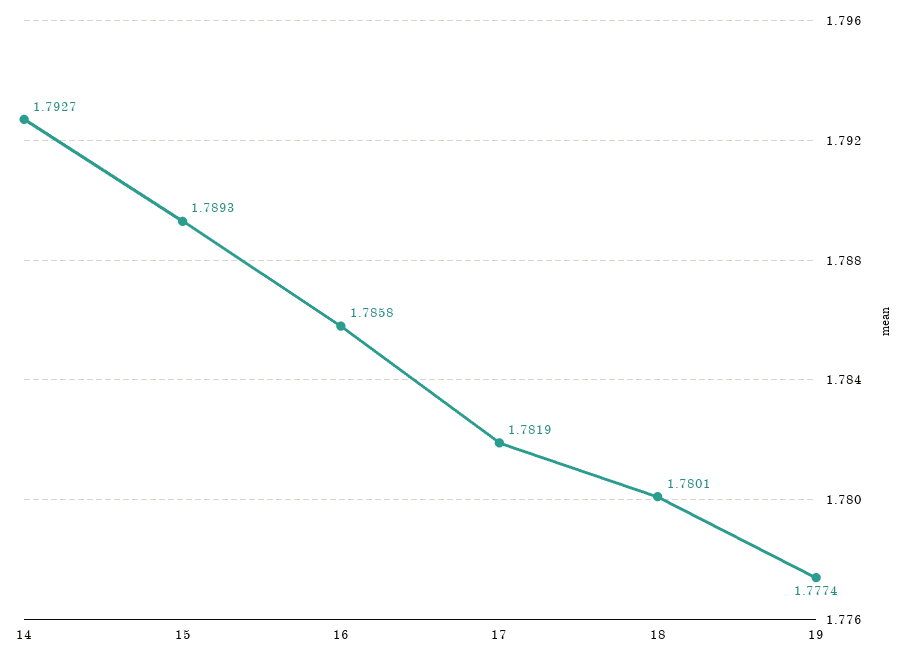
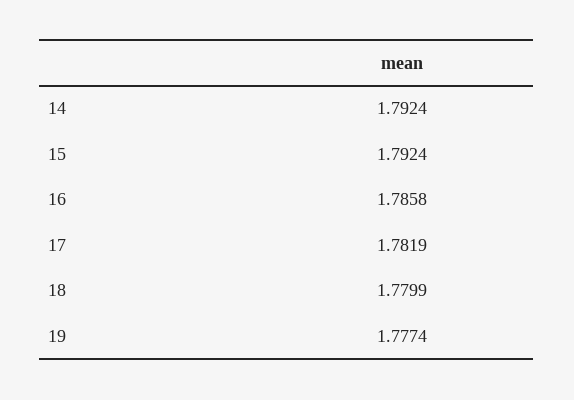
14: 1.7927 -> 1.7924
15: 1.7893 -> 1.7924
18: 1.7801 -> 1.7799

